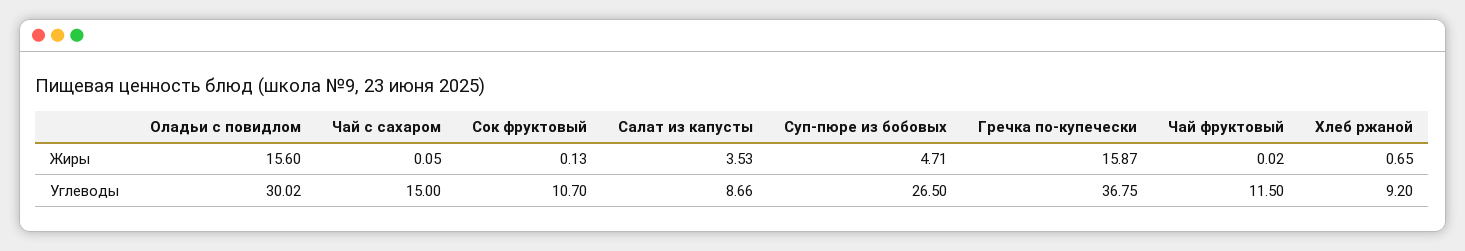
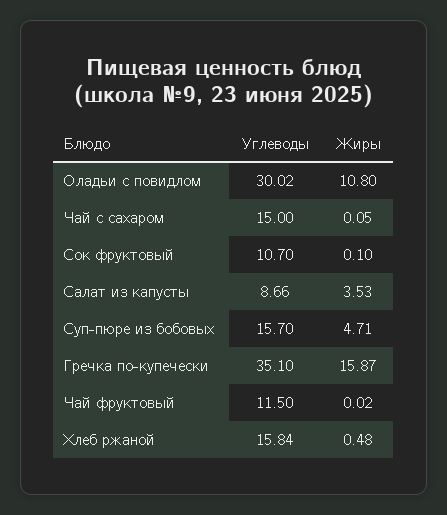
Оладьи с повидлом, Жиры: 15.6 -> 10.8
Сок фруктовый, Жиры: 0.13 -> 0.1
Хлеб ржаной, Жиры: 0.65 -> 0.48
Суп-пюре из бобовых, Углеводы: 26.5 -> 15.7
Гречка по-купечески, Углеводы: 36.75 -> 35.1
Хлеб ржаной, Углеводы: 9.2 -> 15.84

